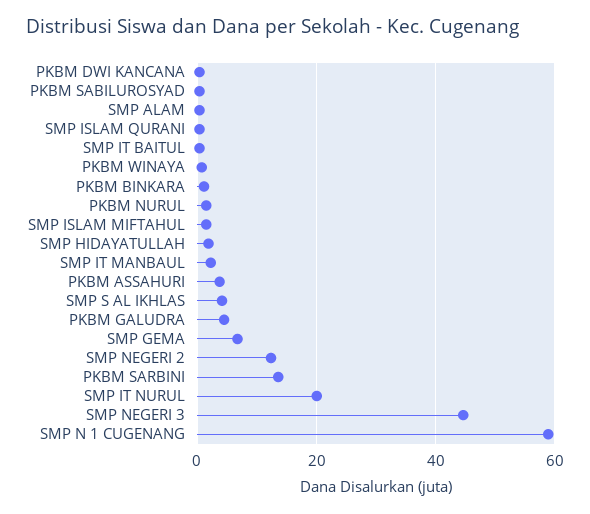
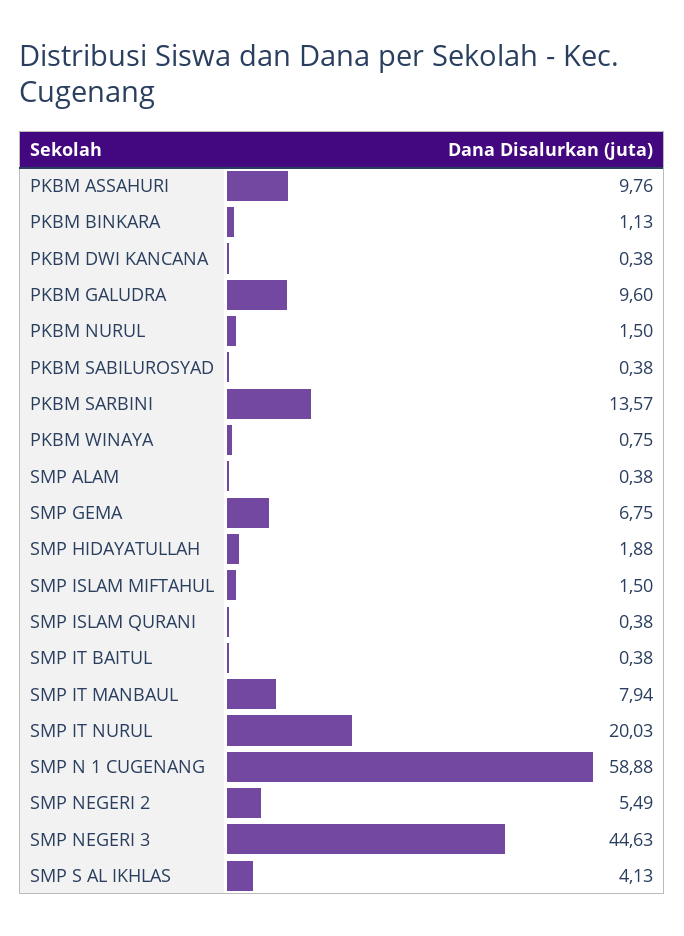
SMP IT MANBAUL: 2 -> 7.94
PKBM ASSAHURI: 4 -> 9.76
PKBM GALUDRA: 4 -> 9.6
SMP NEGERI 2: 12 -> 5.49

